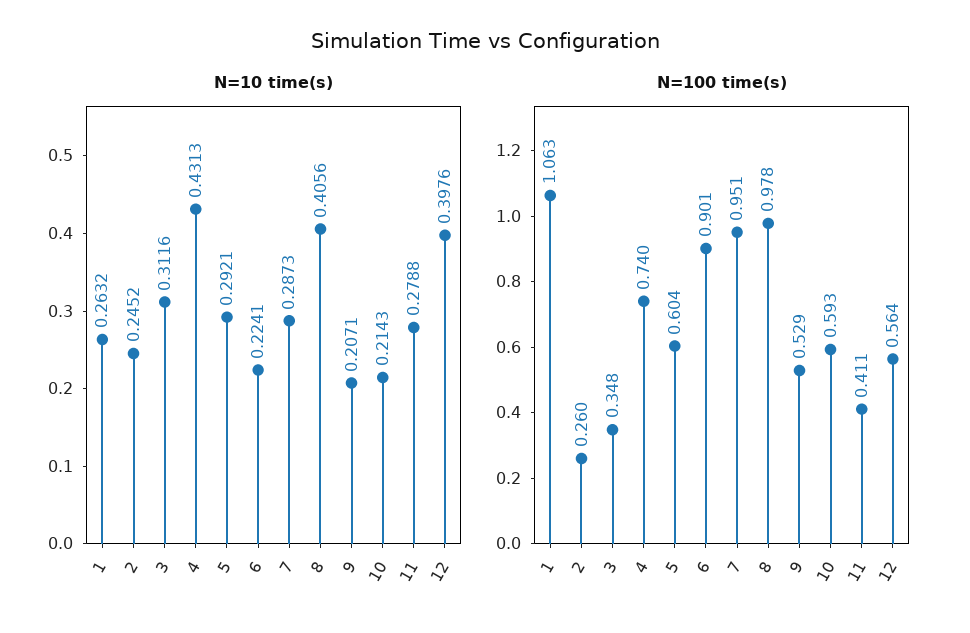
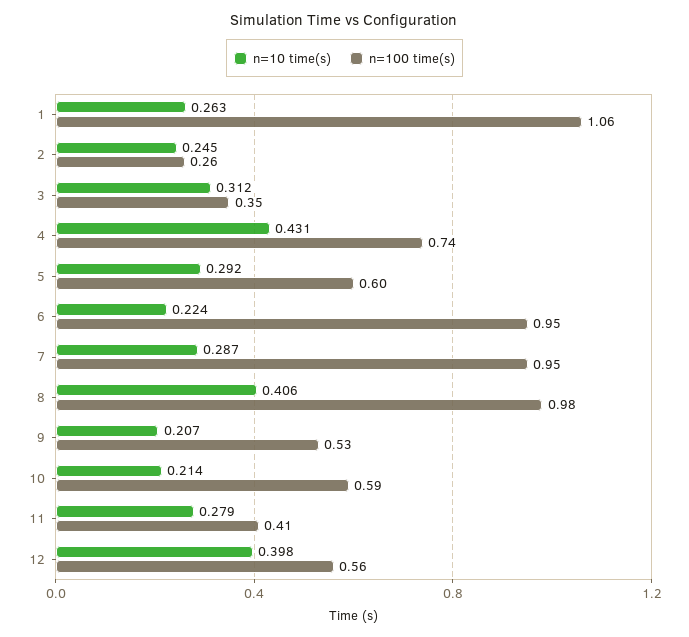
N=100 time(s), 6: 0.901 -> 0.95

